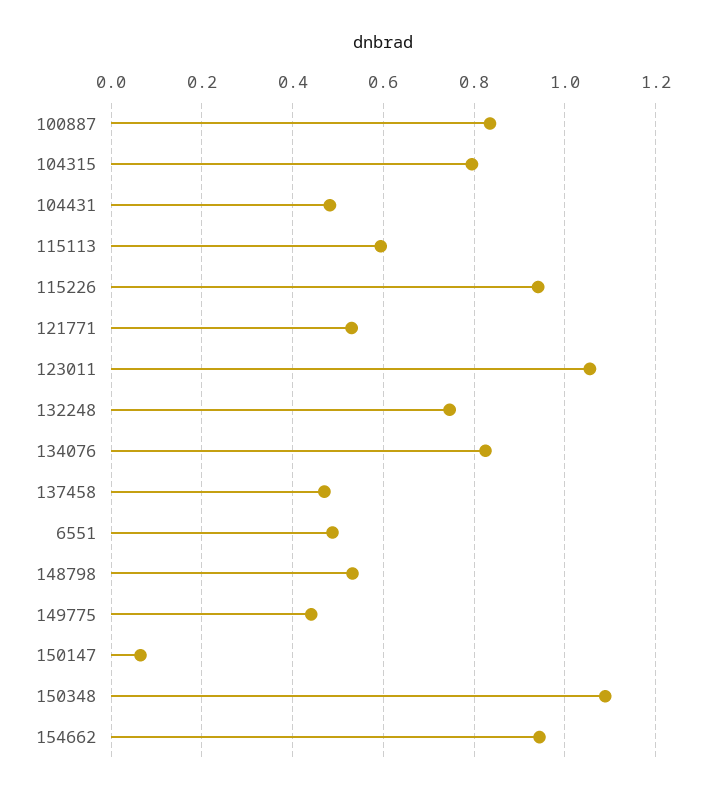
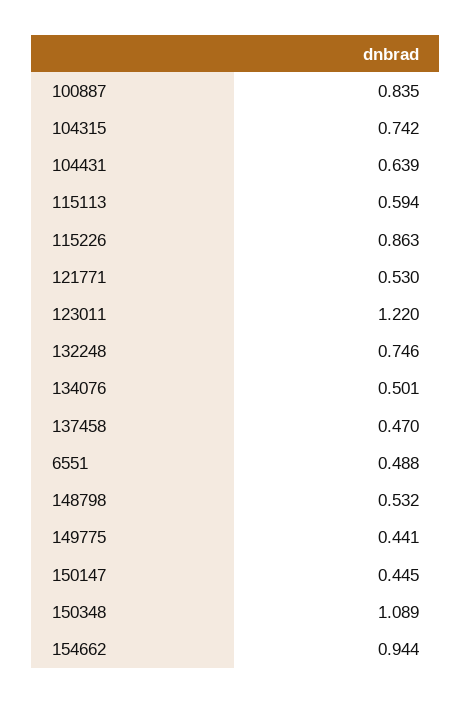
104315: 0.8 -> 0.742
104431: 0.48 -> 0.639
115226: 0.94 -> 0.863
123011: 1.06 -> 1.22
134076: 0.82 -> 0.501
150147: 0.06 -> 0.445

